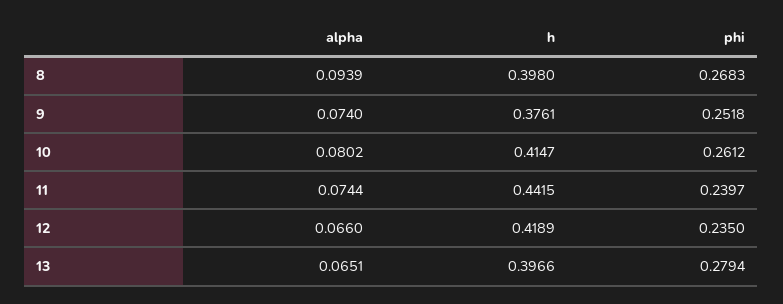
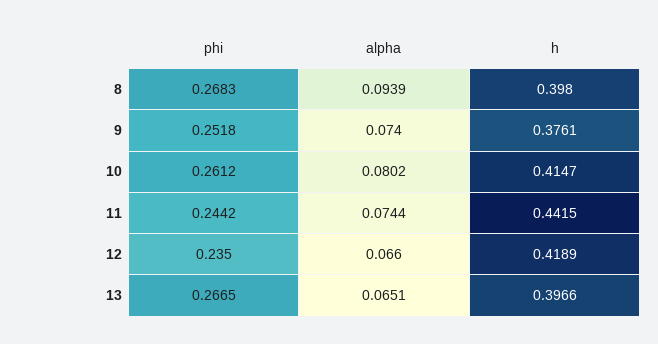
phi, 11: 0.2397 -> 0.2442
phi, 13: 0.2794 -> 0.2665

